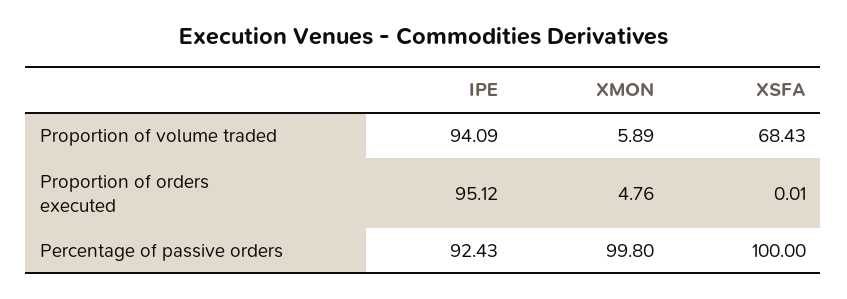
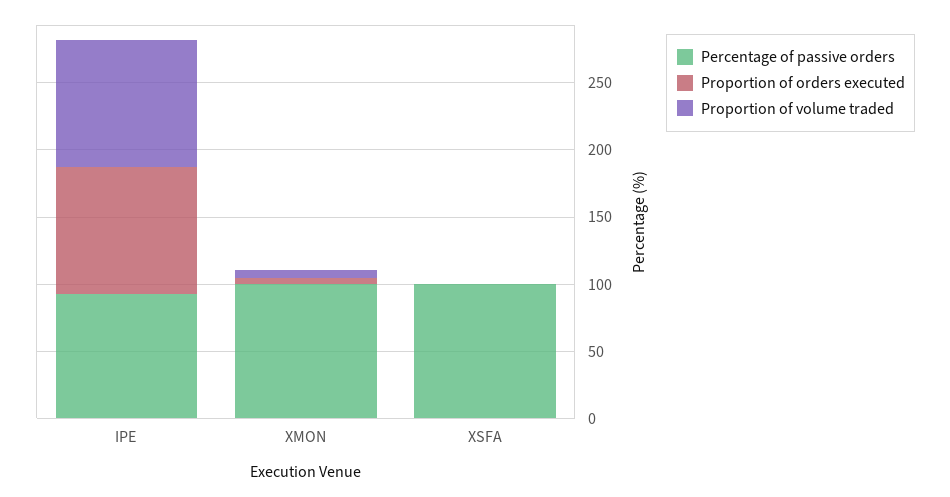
Proportion of volume traded, XSFA: 68.43 -> 0

